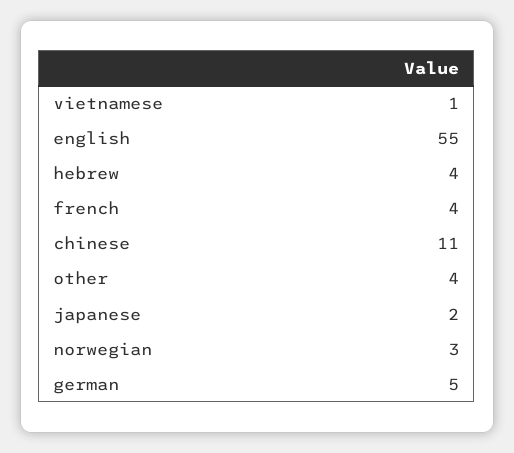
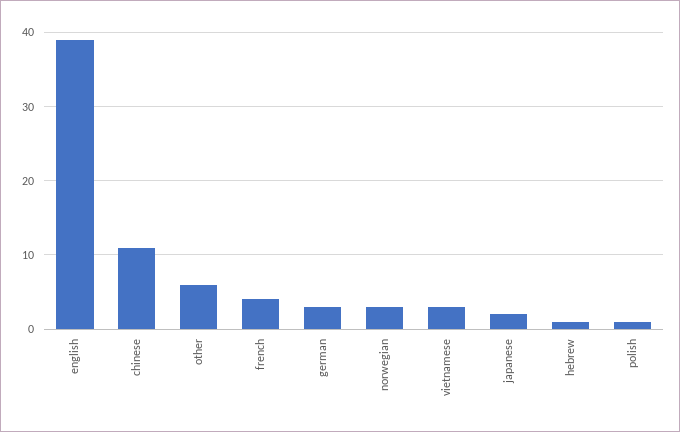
vietnamese: 1 -> 3
english: 55 -> 39
hebrew: 4 -> 1
other: 4 -> 6
german: 5 -> 3
polish: none -> 1

